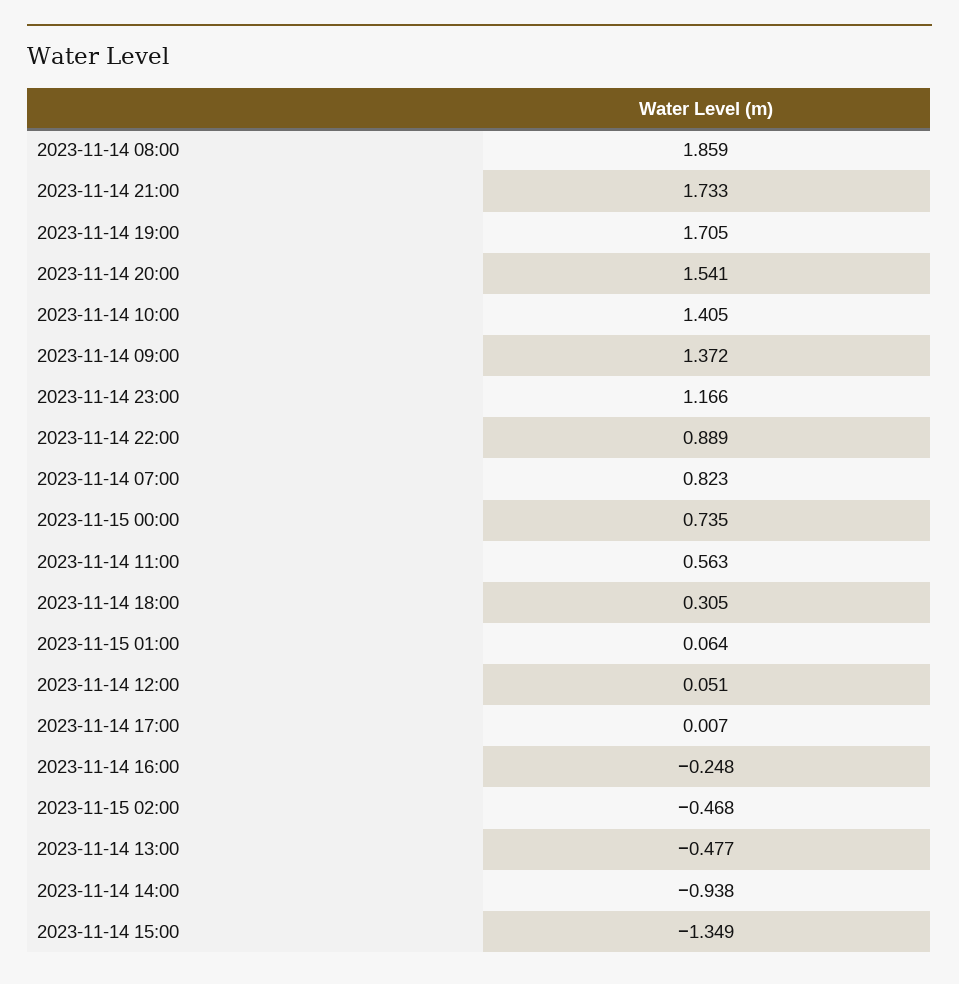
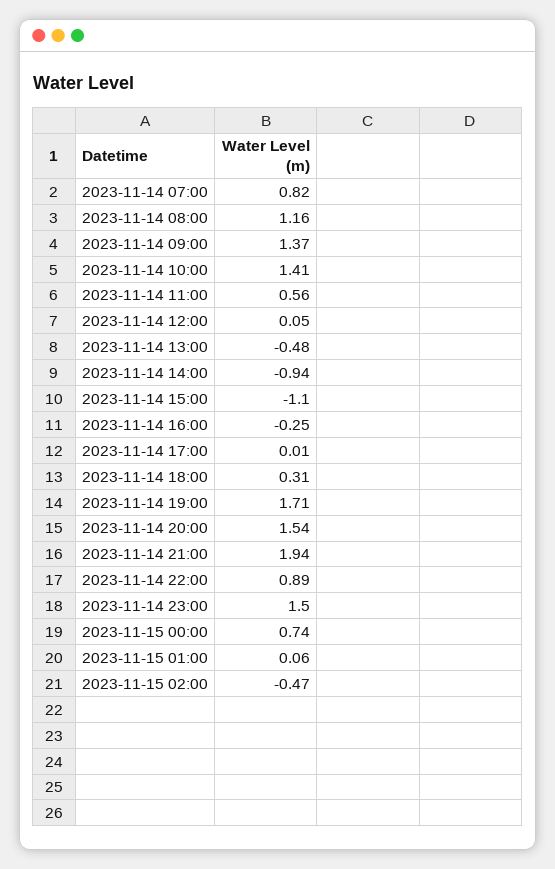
2023-11-14 08:00: 1.859 -> 1.16
2023-11-14 21:00: 1.733 -> 1.94
2023-11-14 23:00: 1.166 -> 1.5
2023-11-14 15:00: -1.349 -> -1.1

